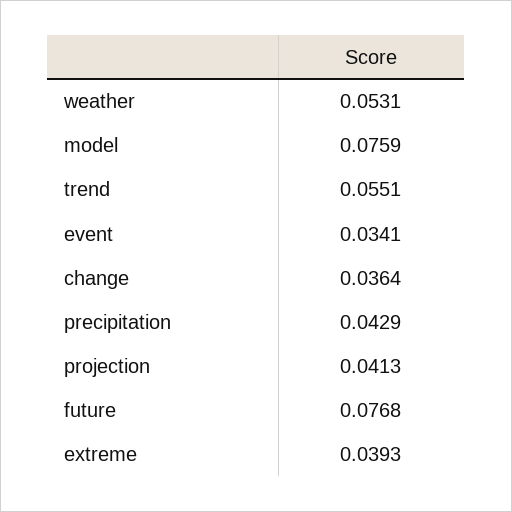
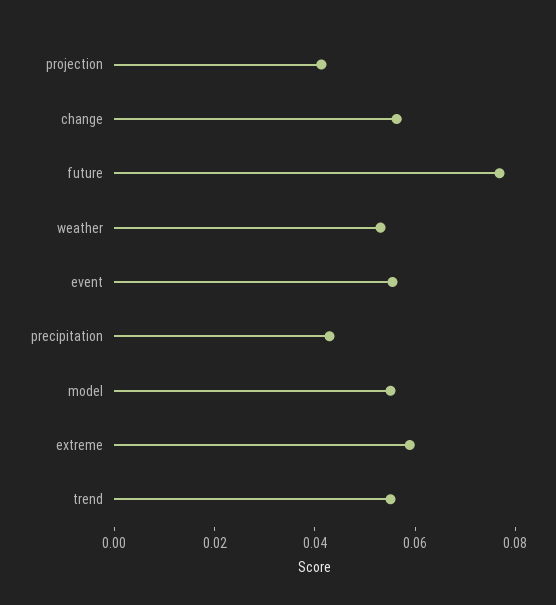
model: 0.0759 -> 0.055
event: 0.0341 -> 0.055
change: 0.0364 -> 0.055
extreme: 0.0393 -> 0.06

